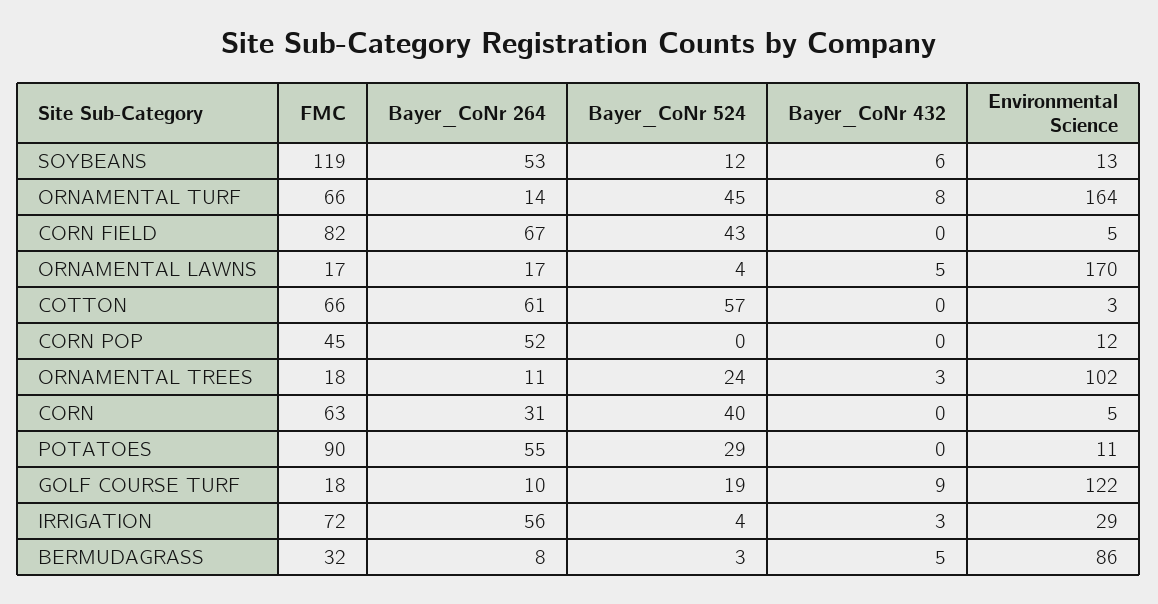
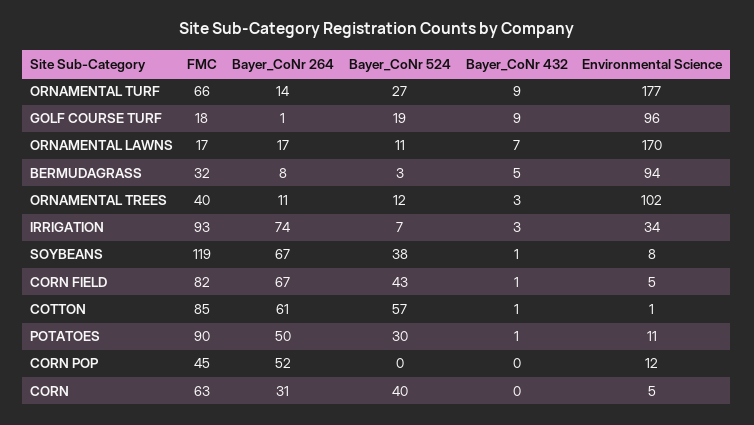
Bayer_CoNr 264, SOYBEANS: 53 -> 67
Bayer_CoNr 524, SOYBEANS: 12 -> 38
Bayer_CoNr 432, SOYBEANS: 6 -> 1
Environmental Science, SOYBEANS: 13 -> 8
Bayer_CoNr 524, ORNAMENTAL TURF: 45 -> 27
Bayer_CoNr 432, ORNAMENTAL TURF: 8 -> 9
Environmental Science, ORNAMENTAL TURF: 164 -> 177
Bayer_CoNr 432, CORN FIELD: 0 -> 1
Bayer_CoNr 524, ORNAMENTAL LAWNS: 4 -> 11
Bayer_CoNr 432, ORNAMENTAL LAWNS: 5 -> 7
FMC, COTTON: 66 -> 85
Bayer_CoNr 432, COTTON: 0 -> 1
Environmental Science, COTTON: 3 -> 1
FMC, ORNAMENTAL TREES: 18 -> 40
Bayer_CoNr 524, ORNAMENTAL TREES: 24 -> 12
Bayer_CoNr 264, POTATOES: 55 -> 50
Bayer_CoNr 524, POTATOES: 29 -> 30
Bayer_CoNr 432, POTATOES: 0 -> 1
Bayer_CoNr 264, GOLF COURSE TURF: 10 -> 1
Environmental Science, GOLF COURSE TURF: 122 -> 96
FMC, IRRIGATION: 72 -> 93
Bayer_CoNr 264, IRRIGATION: 56 -> 74
Bayer_CoNr 524, IRRIGATION: 4 -> 7
Environmental Science, IRRIGATION: 29 -> 34
Environmental Science, BERMUDAGRASS: 86 -> 94

